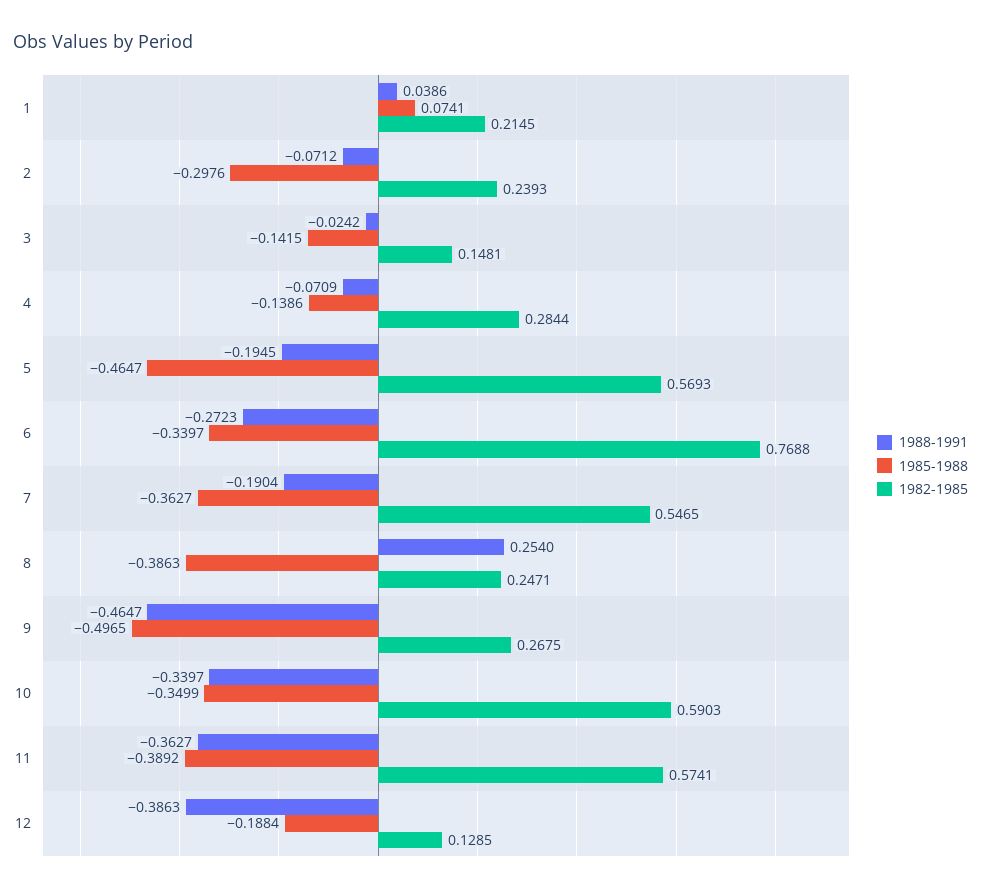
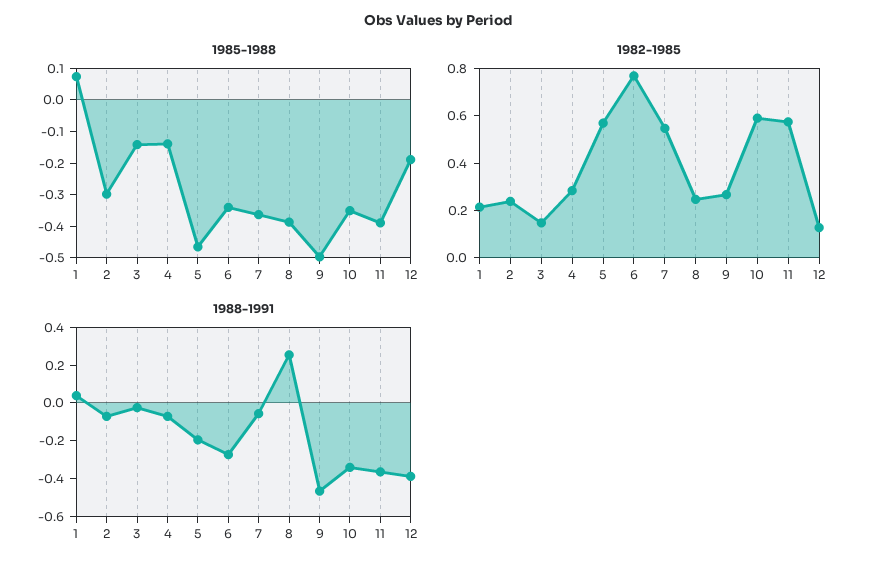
1988-1991, 7: -0.1904 -> -0.05

